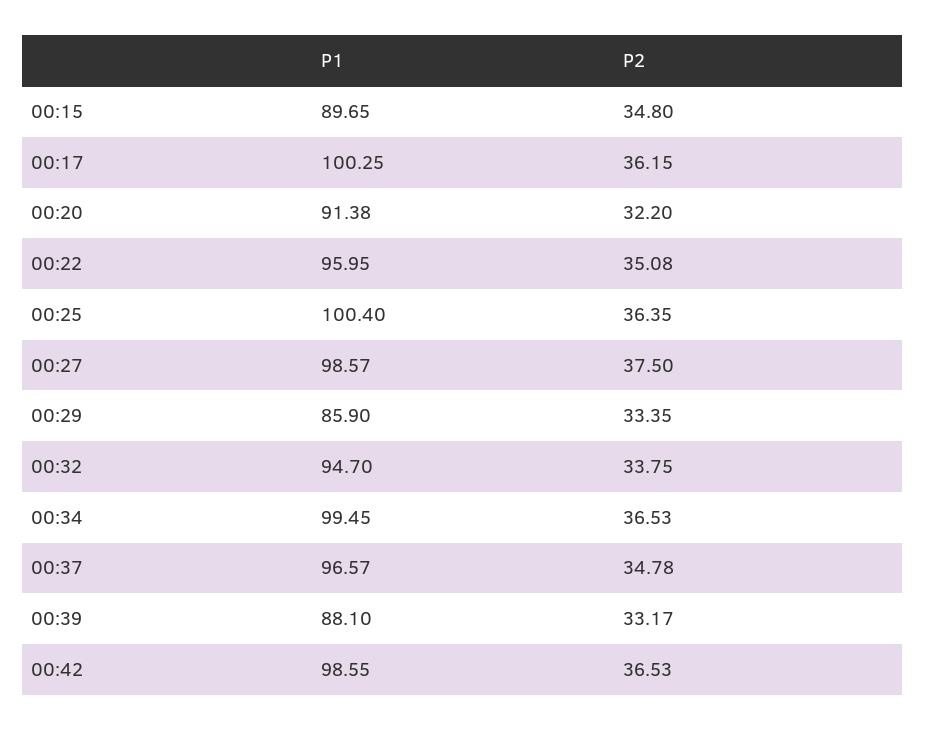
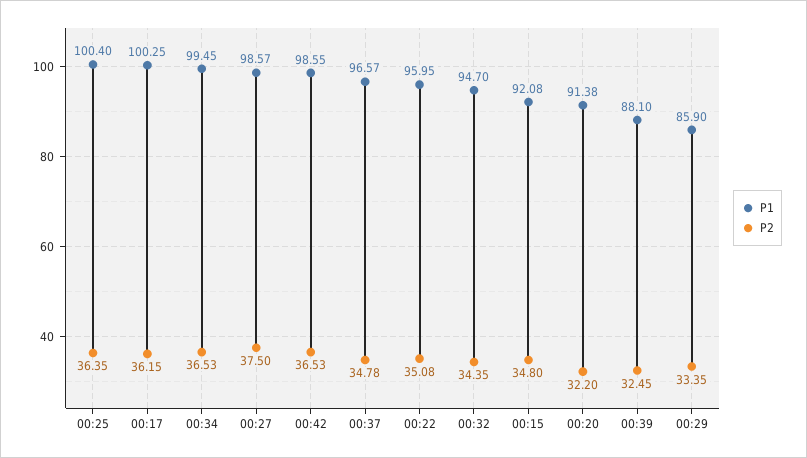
P1, 00:15: 89.65 -> 92.08
P2, 00:32: 33.75 -> 34.35
P2, 00:39: 33.17 -> 32.45

